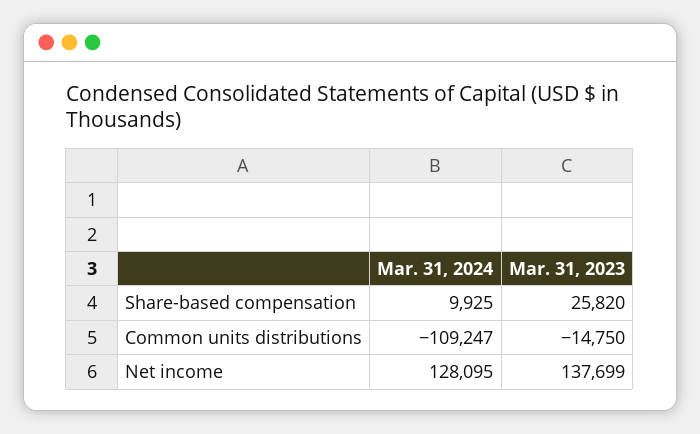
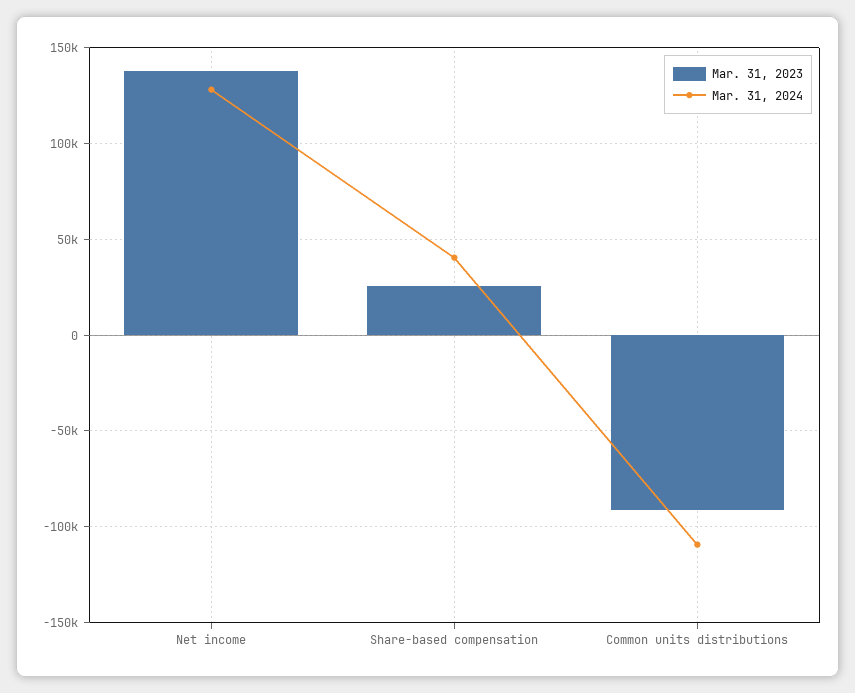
Mar. 31, 2024, Share-based compensation: 9925 -> 40000
Mar. 31, 2023, Common units distributions: -14750 -> -90000

